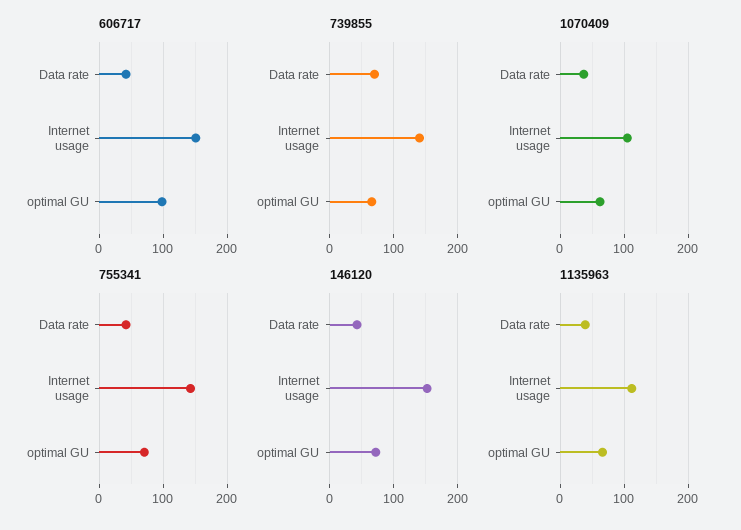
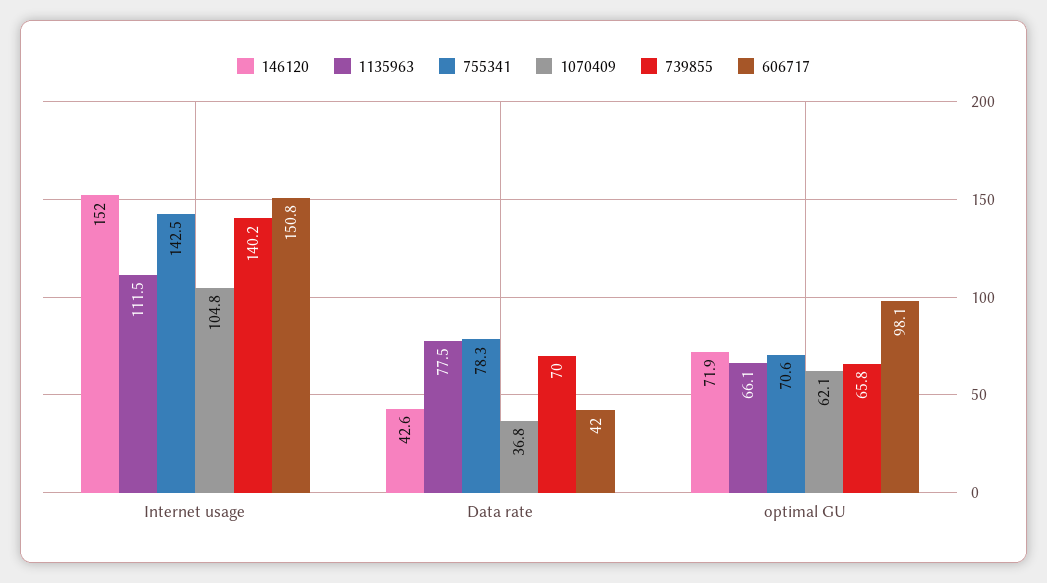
755341, Data rate: 40 -> 78.3
1135963, Data rate: 40 -> 77.5

